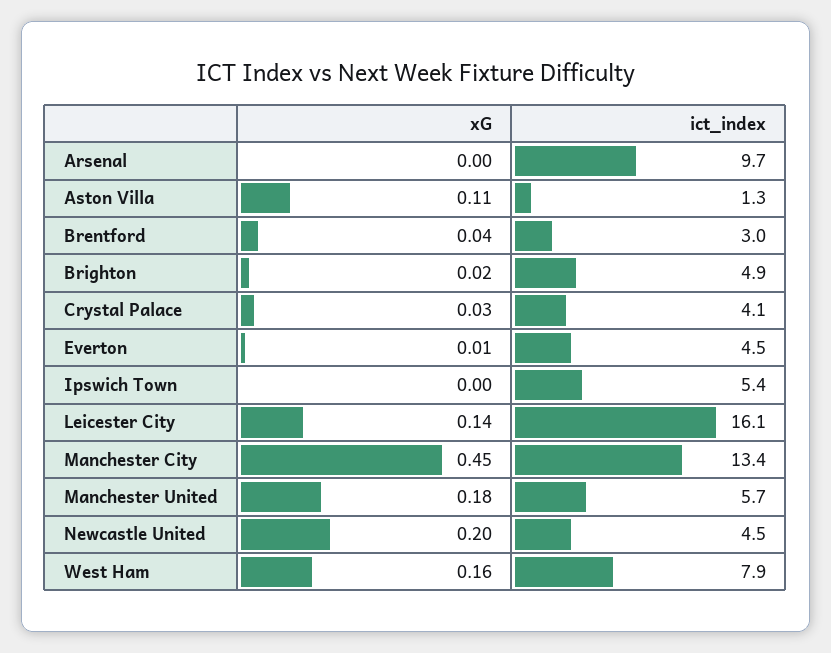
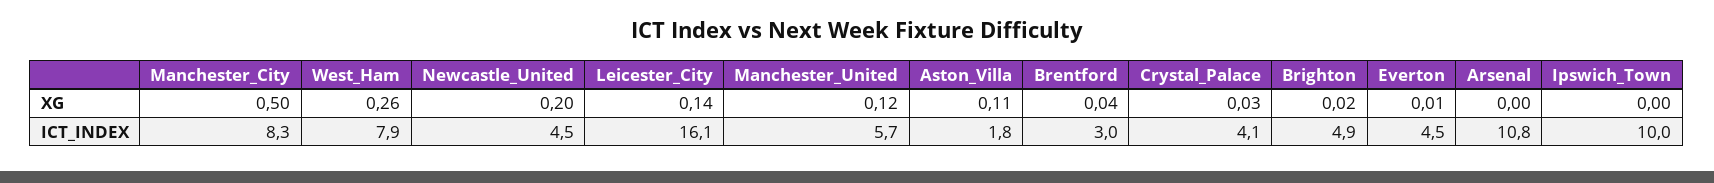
ict_index, Arsenal: 9.7 -> 10.8
ict_index, Aston Villa: 1.3 -> 1.8
ict_index, Ipswich Town: 5.4 -> 10
xG, Manchester City: 0.45 -> 0.5
ict_index, Manchester City: 13.4 -> 8.3
xG, Manchester United: 0.18 -> 0.12
xG, West Ham: 0.16 -> 0.26

